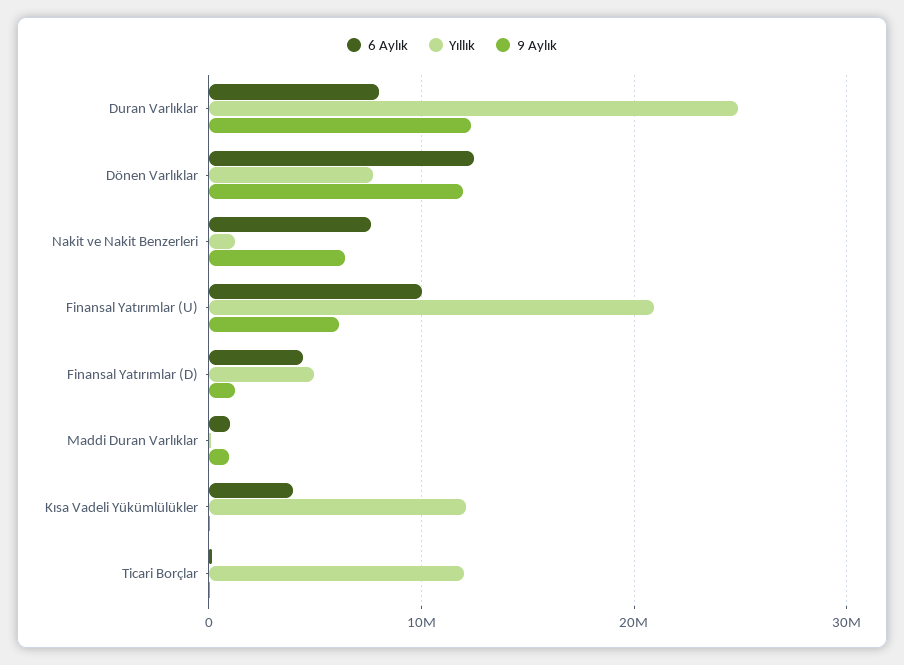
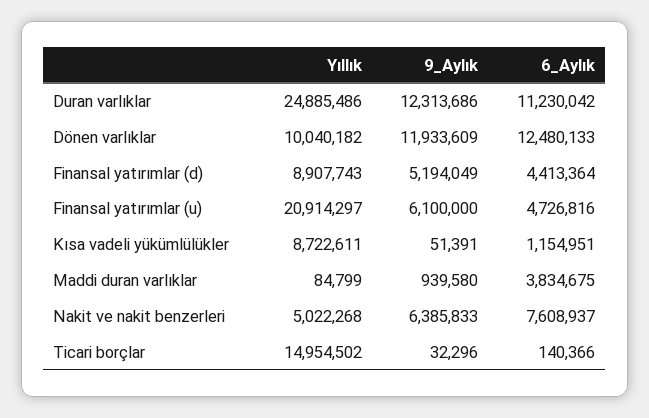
6 Aylık, Duran Varlıklar: 8000000 -> 11230042
Yıllık, Dönen Varlıklar: 8000000 -> 10040182
Yıllık, Nakit ve Nakit Benzerleri: 1000000 -> 5022268
6 Aylık, Finansal Yatırımlar (U): 10000000 -> 4726816
Yıllık, Finansal Yatırımlar (D): 5000000 -> 8907743
9 Aylık, Finansal Yatırımlar (D): 1000000 -> 5194049
6 Aylık, Maddi Duran Varlıklar: 1000000 -> 3834675
6 Aylık, Kısa Vadeli Yükümlülükler: 4000000 -> 1154951
Yıllık, Kısa Vadeli Yükümlülükler: 12000000 -> 8722611
Yıllık, Ticari Borçlar: 12000000 -> 14954502

